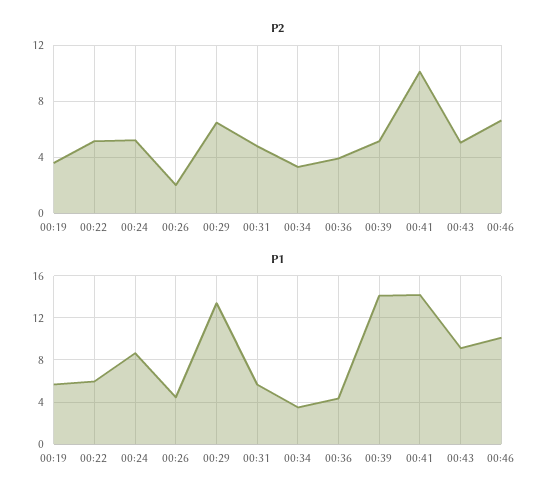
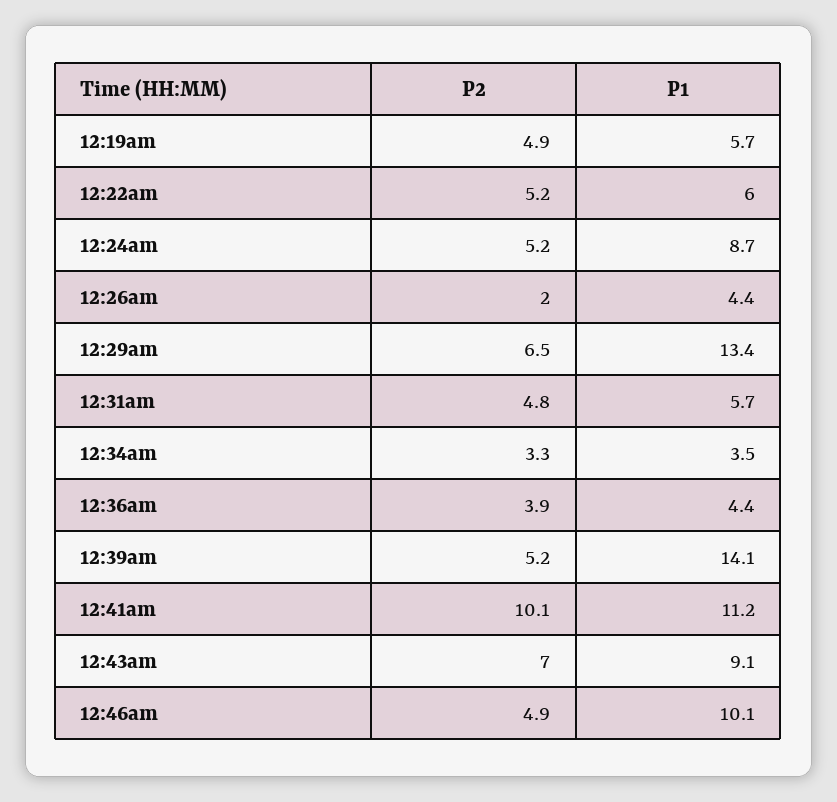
P2, 00:19: 3.5 -> 4.9
P2, 00:43: 5 -> 7
P2, 00:46: 6.5 -> 4.9
P1, 00:41: 14 -> 11.2

